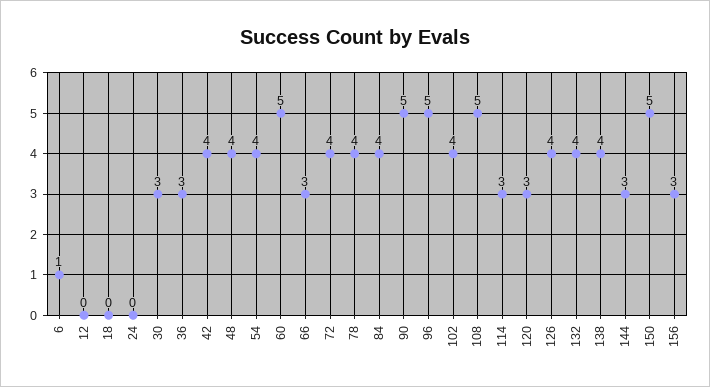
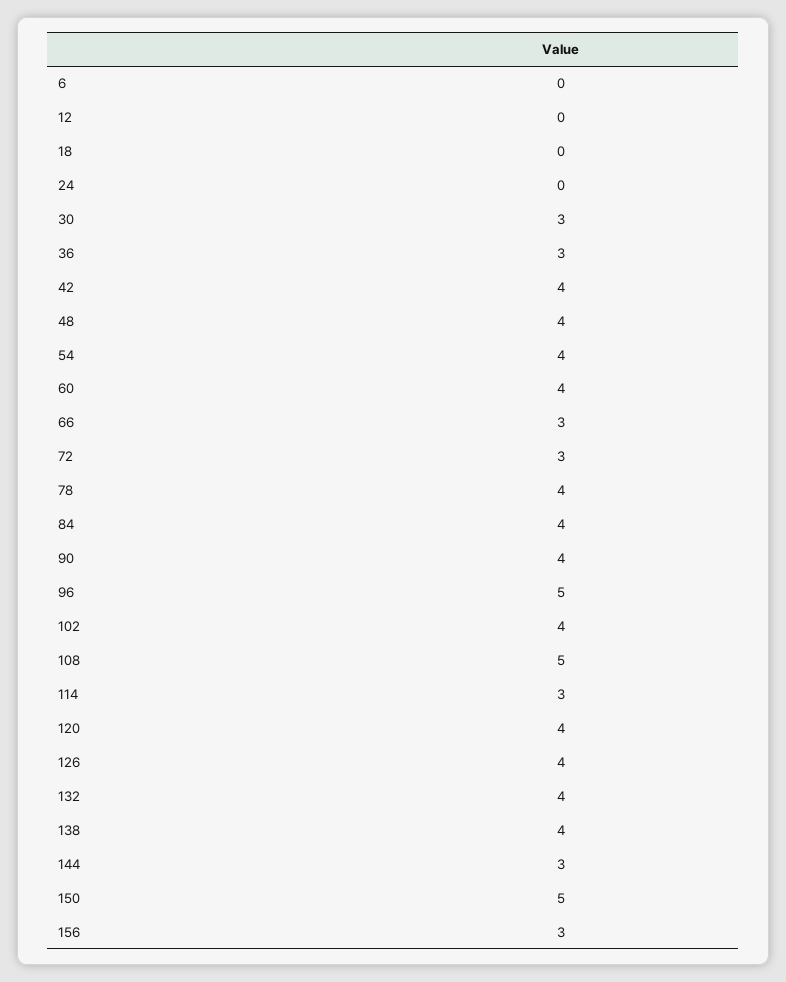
6: 1 -> 0
60: 5 -> 4
72: 4 -> 3
90: 5 -> 4
120: 3 -> 4

